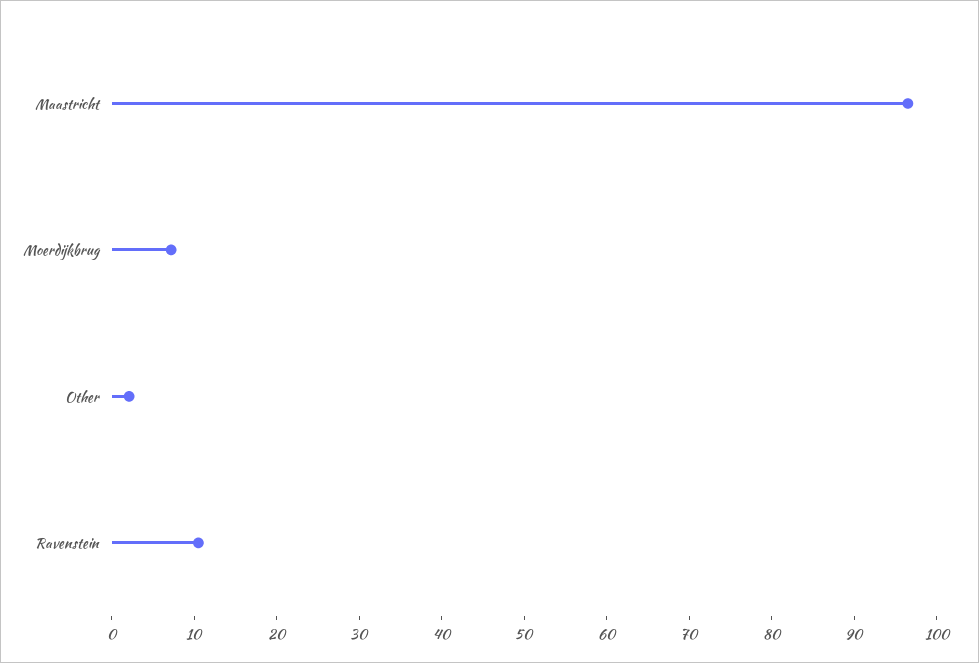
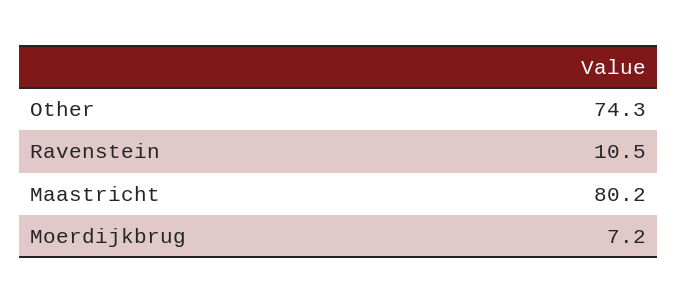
Maastricht: 96 -> 80.2
Other: 2 -> 74.3

